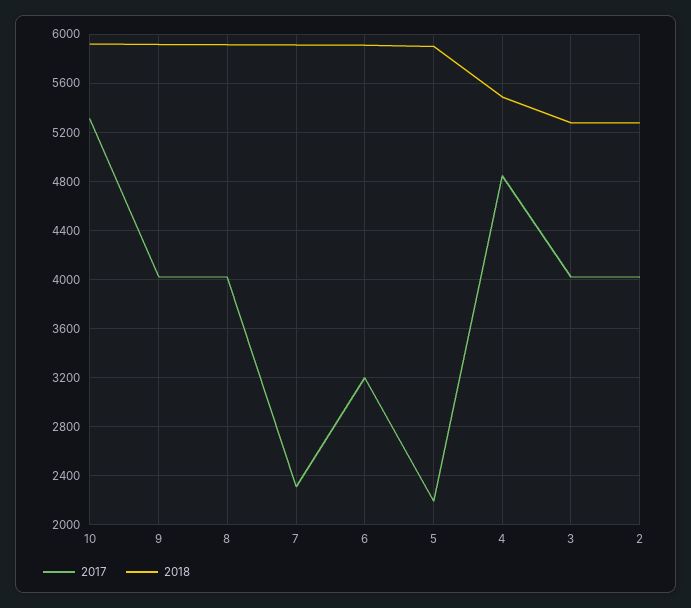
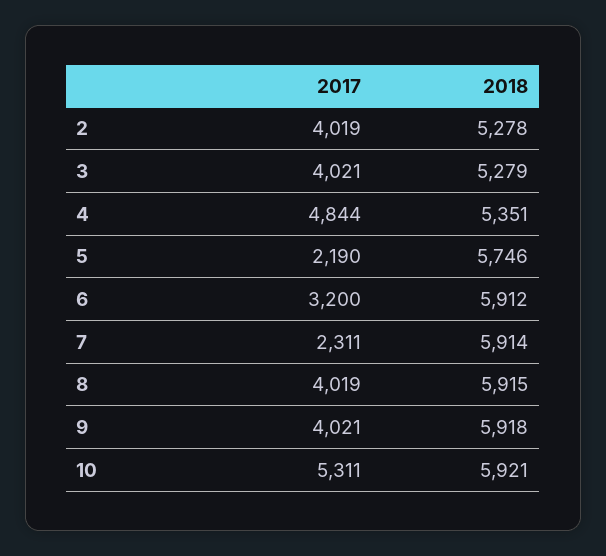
2018, 5: 5900 -> 5746
2018, 4: 5500 -> 5351

